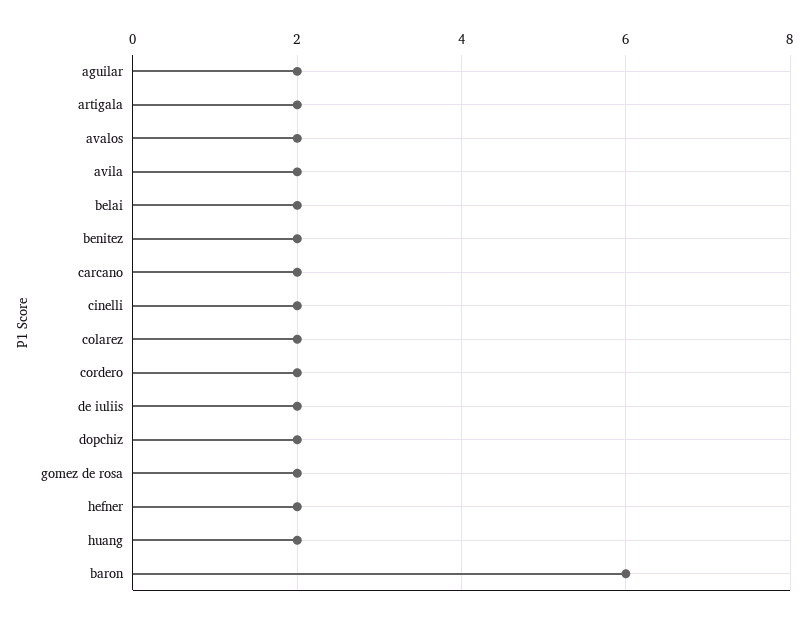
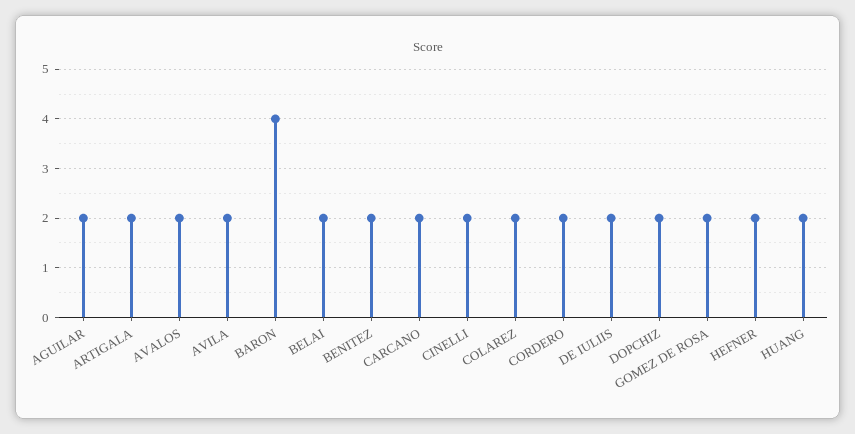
baron: 6 -> 4

